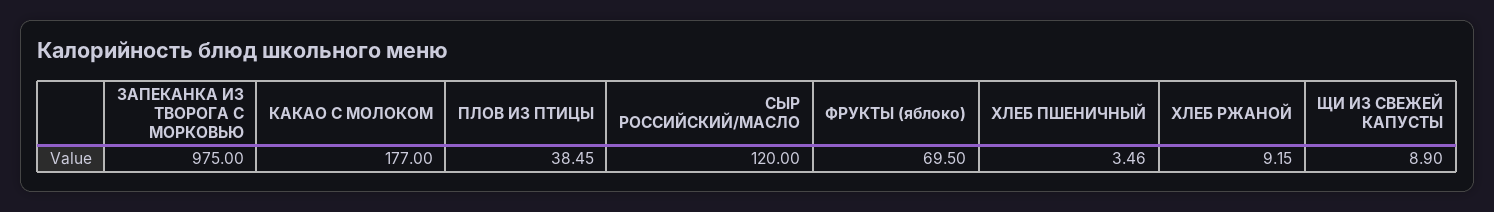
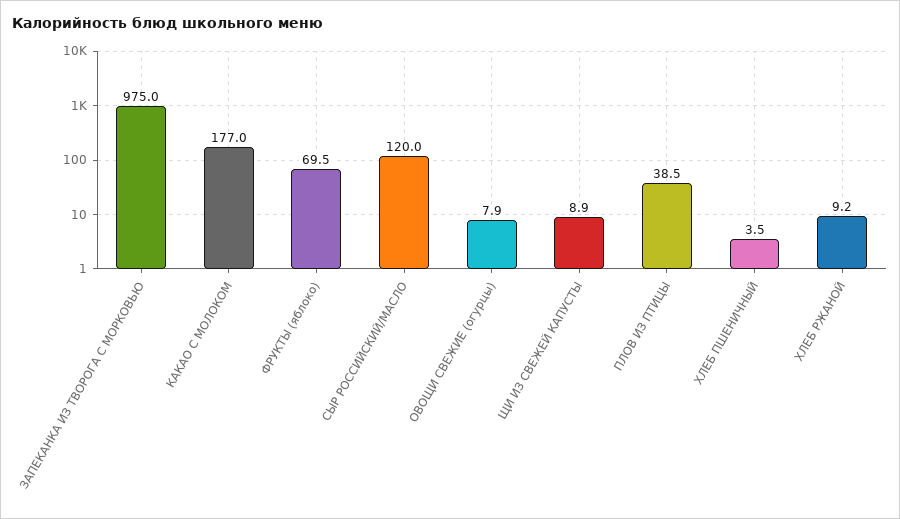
ОВОЩИ СВЕЖИЕ (огурцы): none -> 7.9

